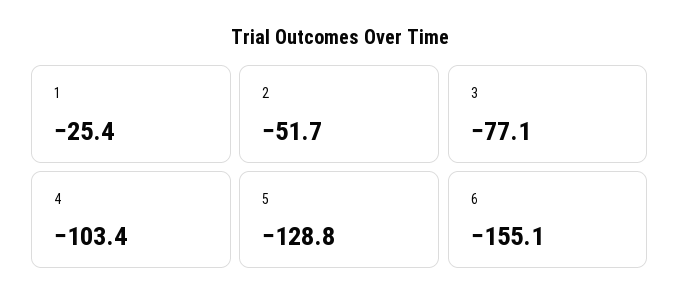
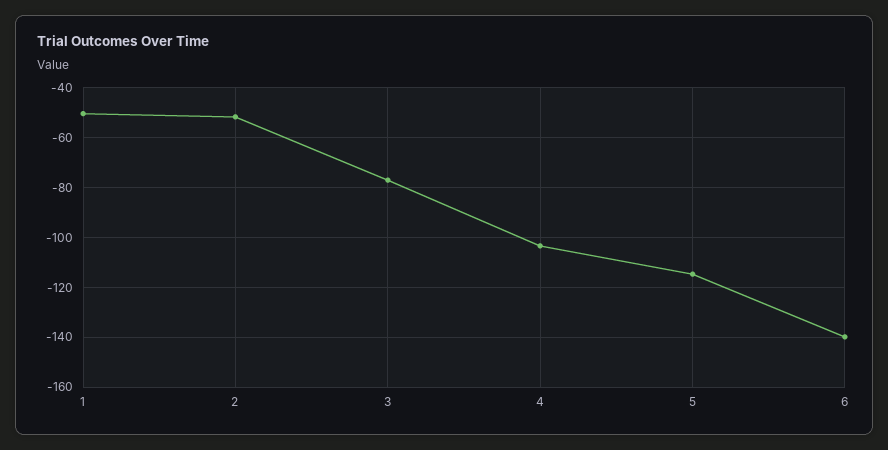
1: -25.4 -> -50
5: -128.8 -> -115
6: -155.1 -> -140

